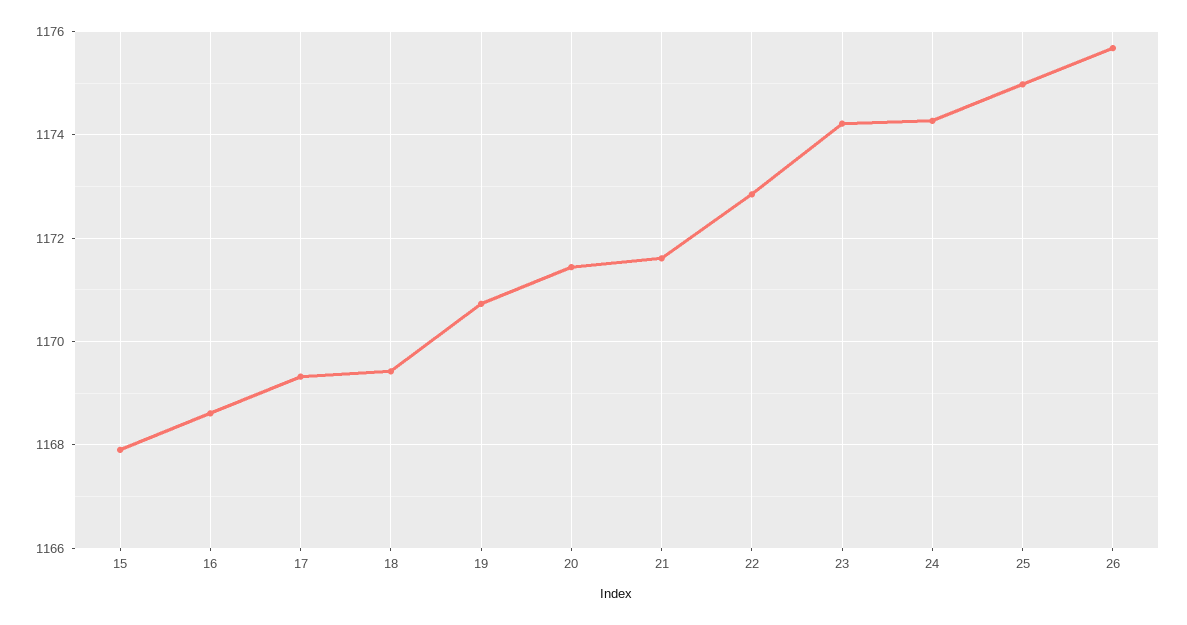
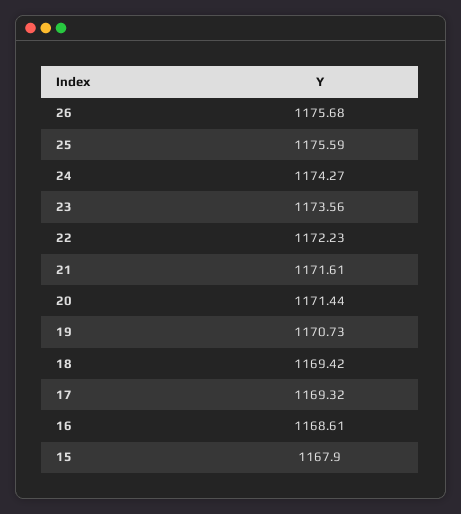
22: 1172.8 -> 1172.23
23: 1174.2 -> 1173.56
25: 1175 -> 1175.59

